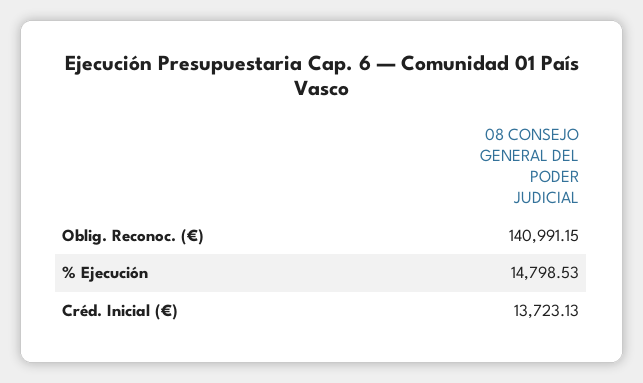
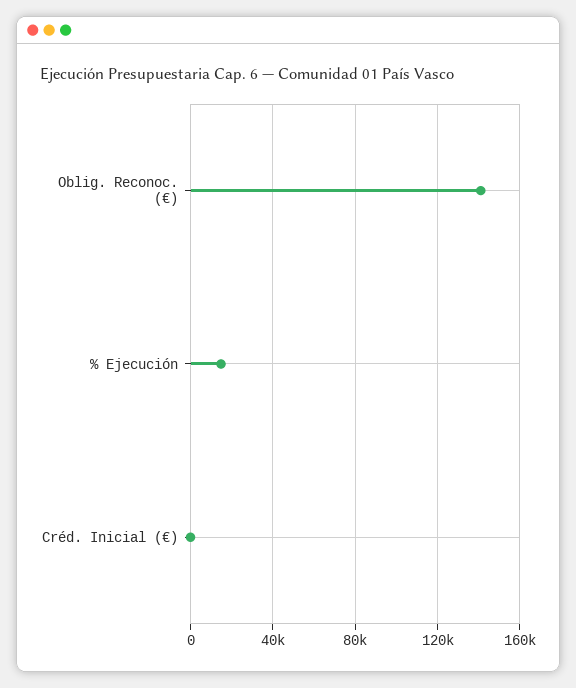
Créd. Inicial (€): 13723.13 -> 0

